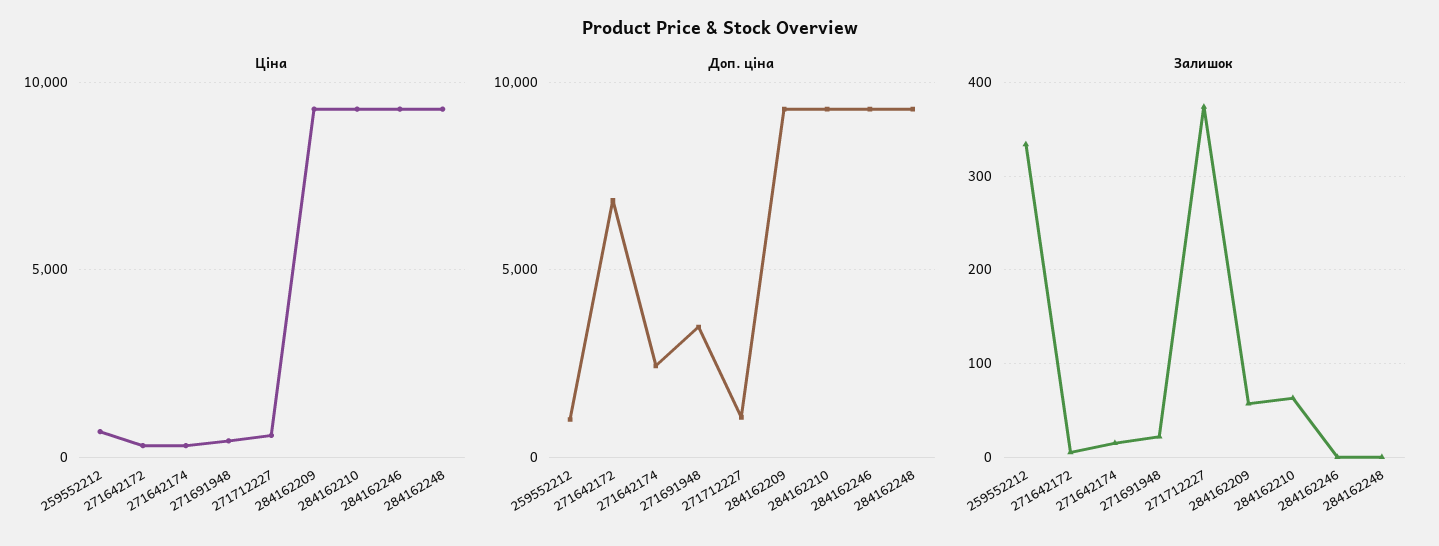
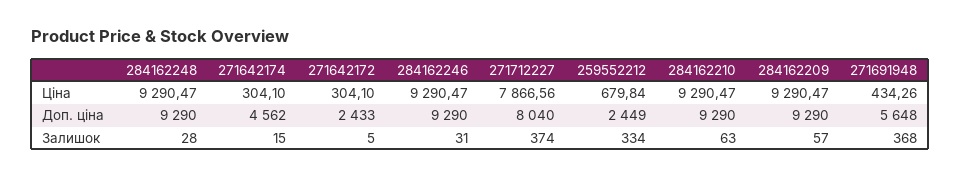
Ціна, 271712227: 500 -> 7866.56
Доп. ціна, 259552212: 1000 -> 2449
Доп. ціна, 271642172: 7000 -> 2433
Доп. ціна, 271642174: 2500 -> 4562
Доп. ціна, 271691948: 3500 -> 5648
Доп. ціна, 271712227: 1000 -> 8040
Залишок, 271691948: 20 -> 368
Залишок, 284162246: 0 -> 31
Залишок, 284162248: 0 -> 28

